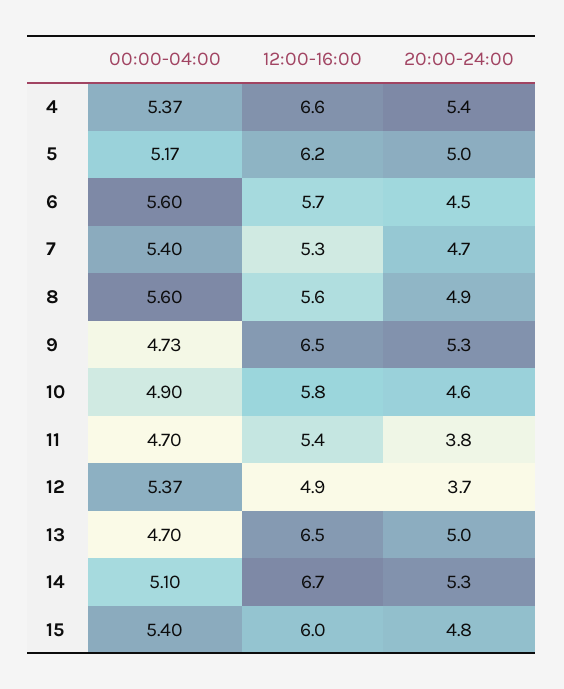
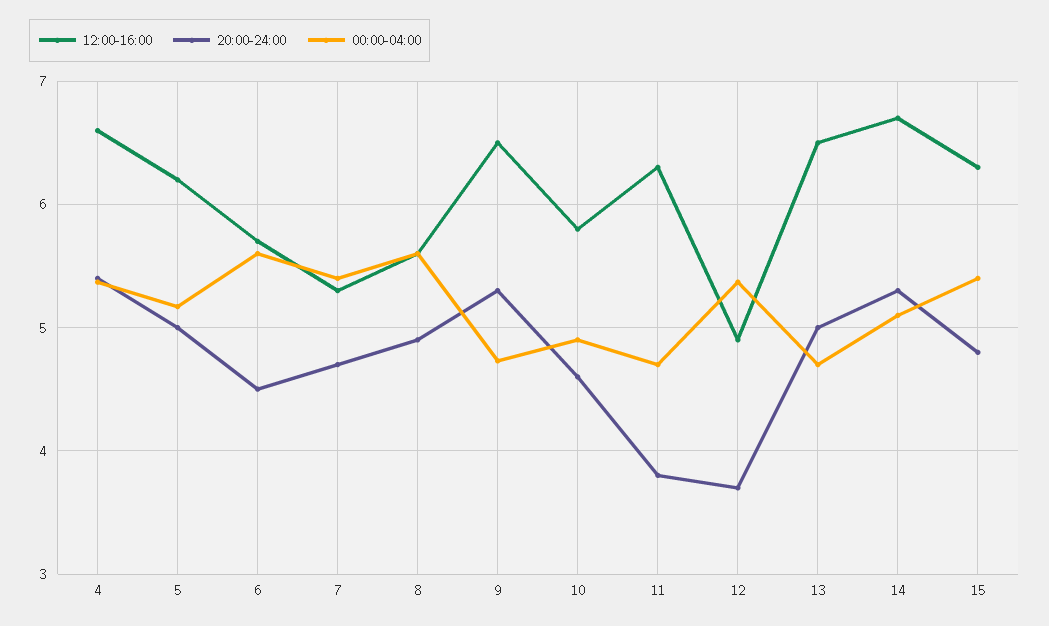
12:00-16:00, 11: 5.4 -> 6.3
12:00-16:00, 15: 6 -> 6.3

